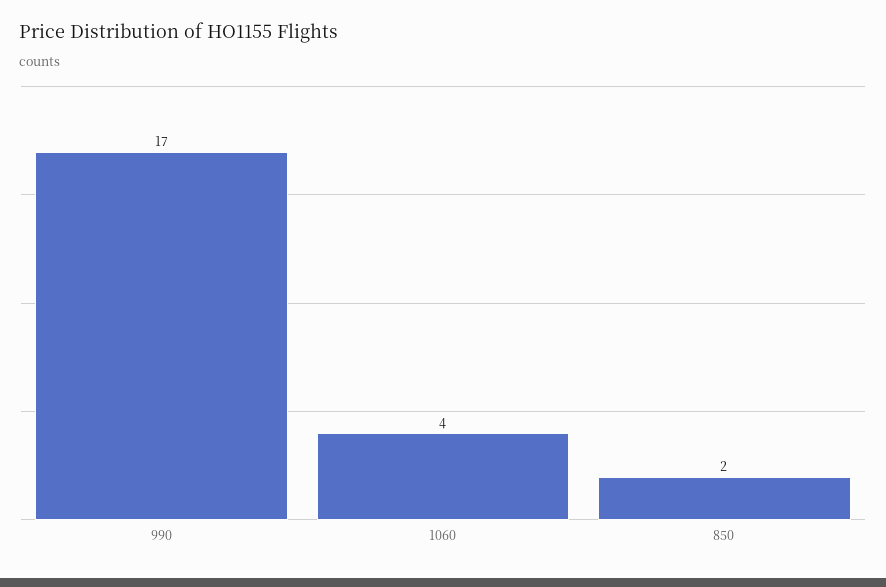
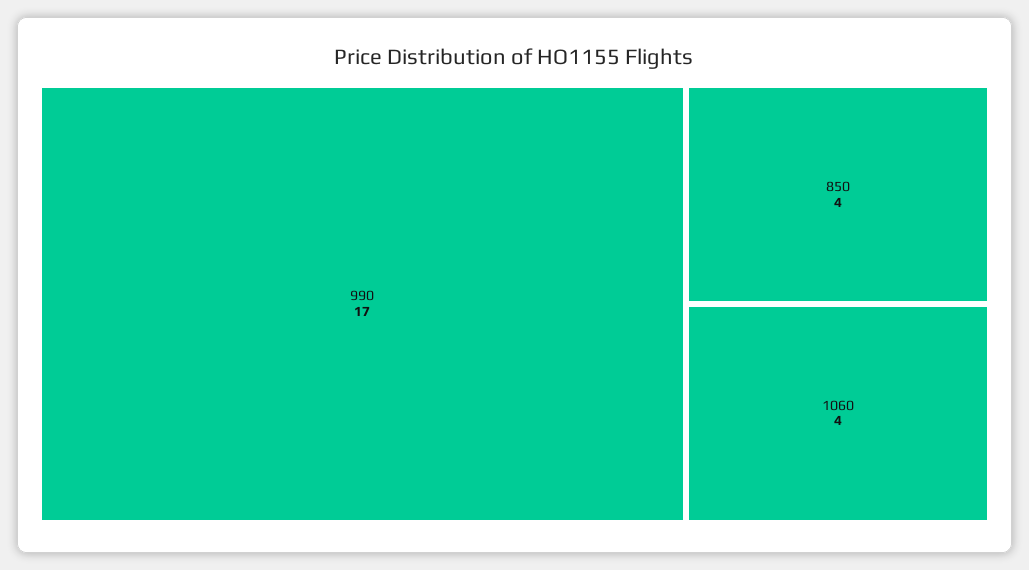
850: 2 -> 4

